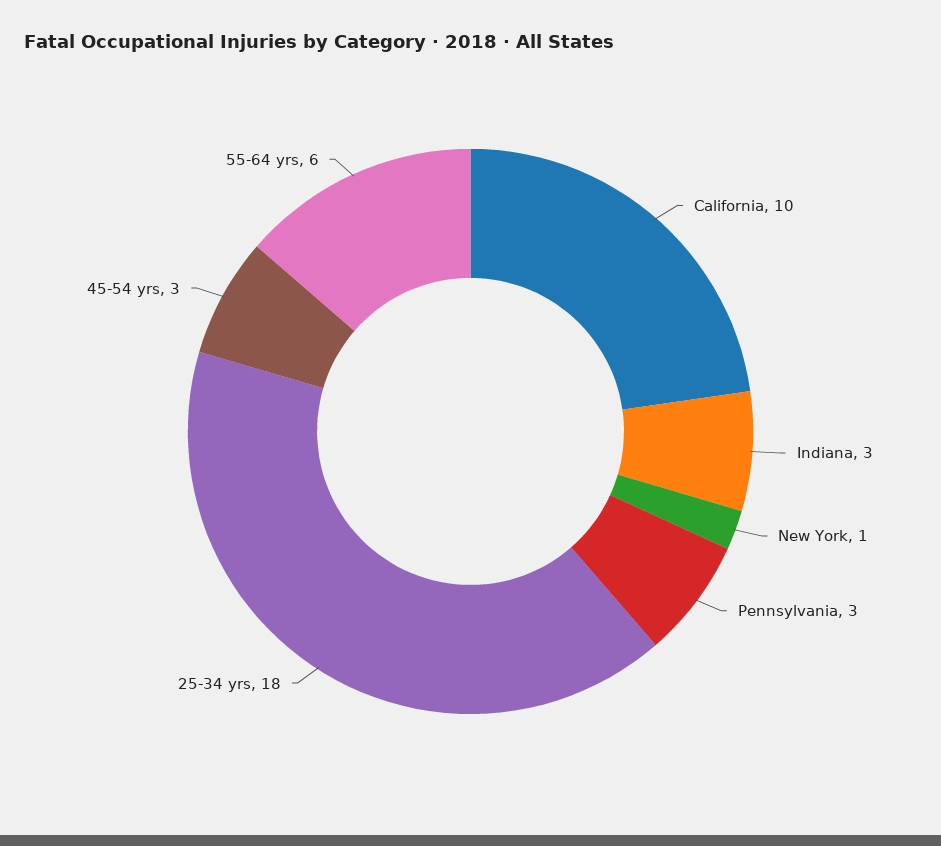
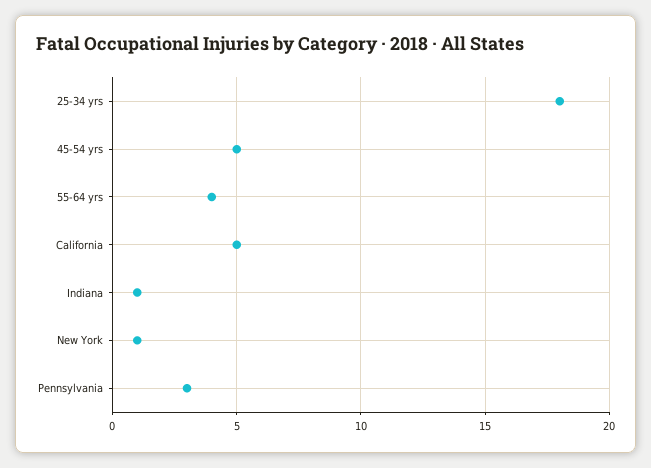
California: 10 -> 5
Indiana: 3 -> 1
45-54 yrs: 3 -> 5
55-64 yrs: 6 -> 4

